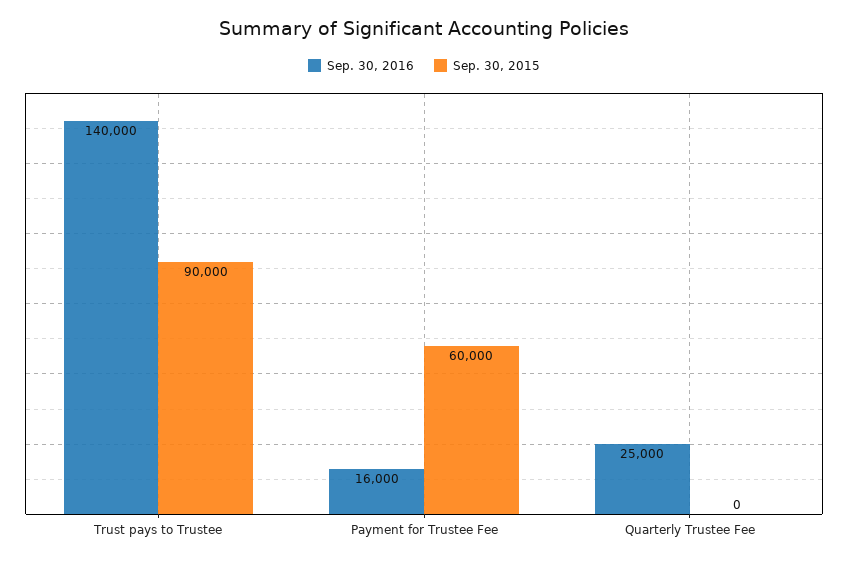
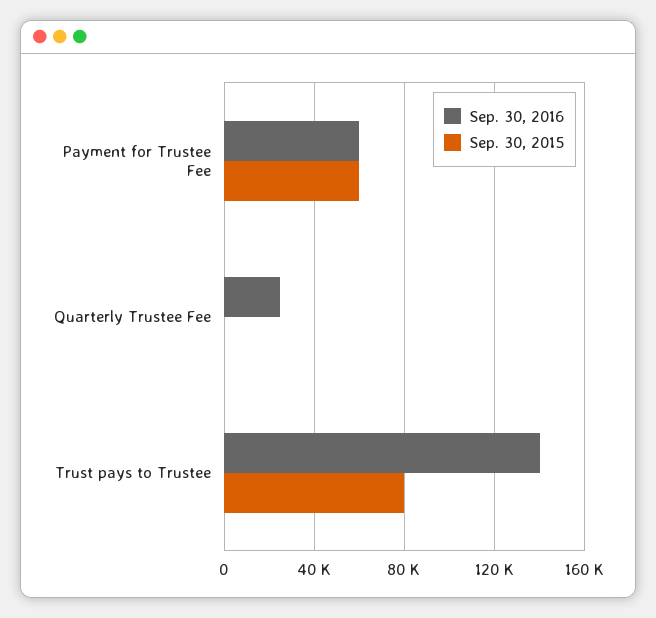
Sep. 30, 2015, Trust pays to Trustee: 90000 -> 80000
Sep. 30, 2016, Payment for Trustee Fee: 16000 -> 60000

